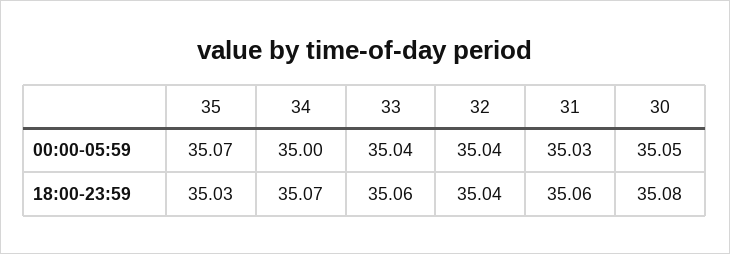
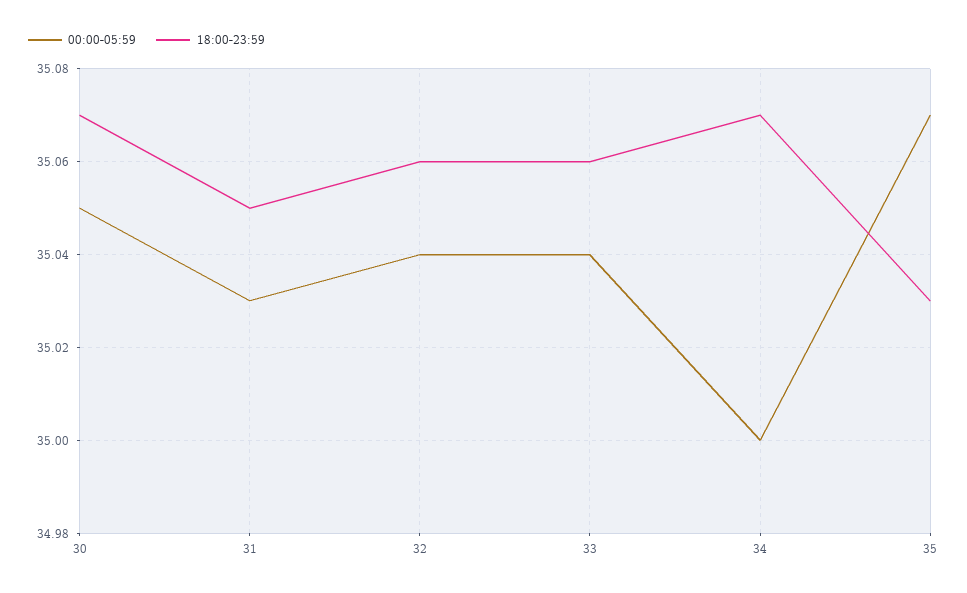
18:00-23:59, 32: 35.04 -> 35.06
18:00-23:59, 31: 35.06 -> 35.05
18:00-23:59, 30: 35.08 -> 35.07

